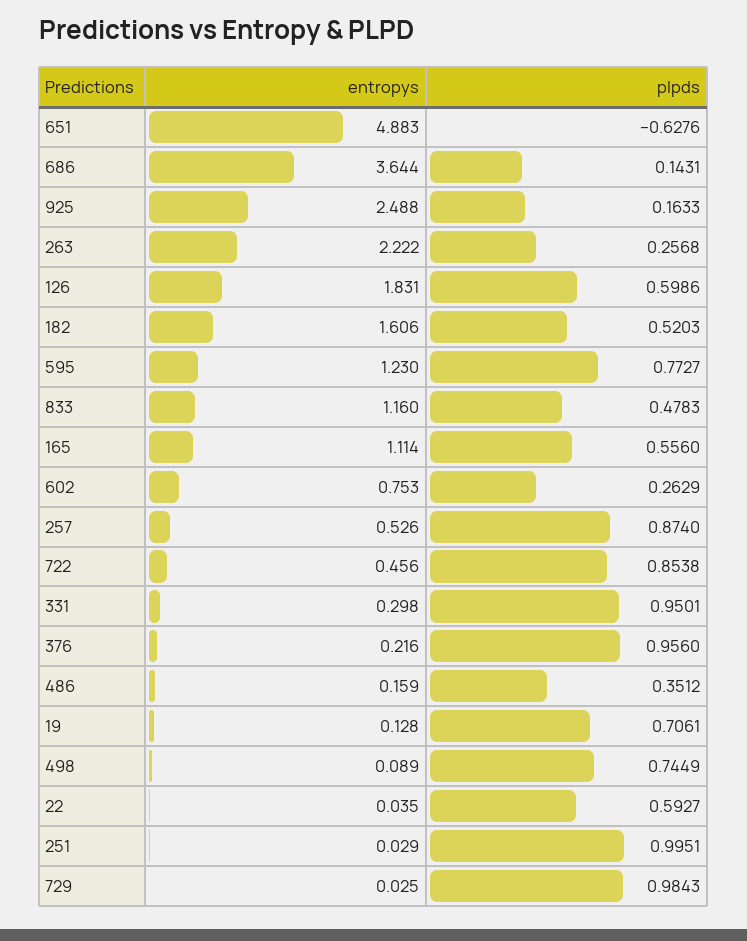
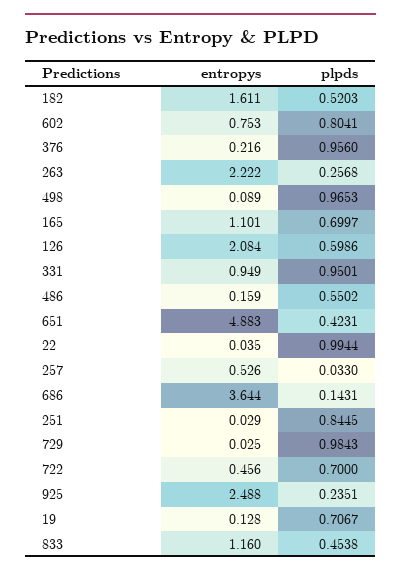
plpds, 651: -0.6276 -> 0.4231
plpds, 925: 0.1633 -> 0.2351
entropys, 126: 1.831 -> 2.084
entropys, 182: 1.606 -> 1.611
entropys, 595: 1.23 -> none
plpds, 595: 0.7727 -> none
plpds, 833: 0.4783 -> 0.4538
entropys, 165: 1.114 -> 1.101
plpds, 165: 0.556 -> 0.6997
plpds, 602: 0.2629 -> 0.8041
plpds, 257: 0.874 -> 0.033
plpds, 722: 0.8538 -> 0.7
entropys, 331: 0.298 -> 0.949
plpds, 486: 0.3512 -> 0.5502
plpds, 19: 0.7061 -> 0.7067
plpds, 498: 0.7449 -> 0.9653
plpds, 22: 0.5927 -> 0.9944
plpds, 251: 0.9951 -> 0.8445

